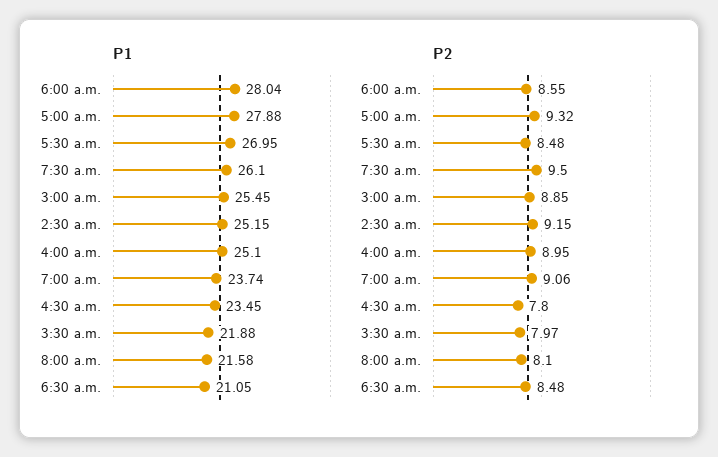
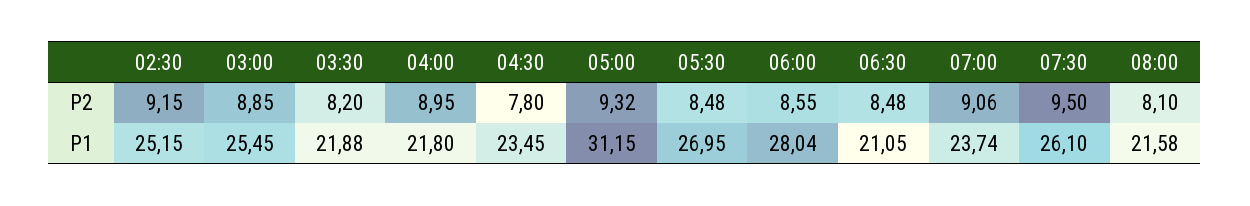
P1, 5:00 a.m.: 27.88 -> 31.15
P1, 4:00 a.m.: 25.1 -> 21.8
P2, 3:30 a.m.: 7.97 -> 8.2

